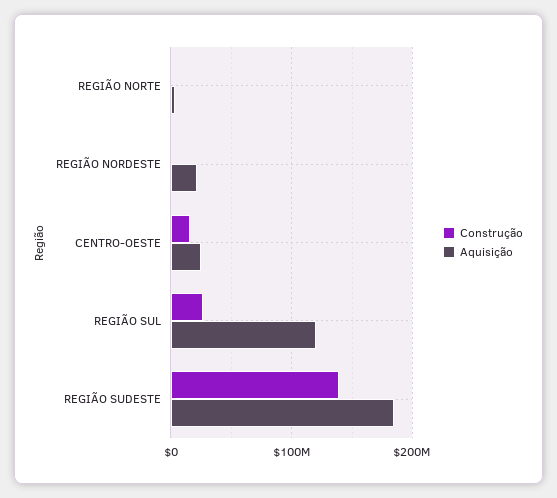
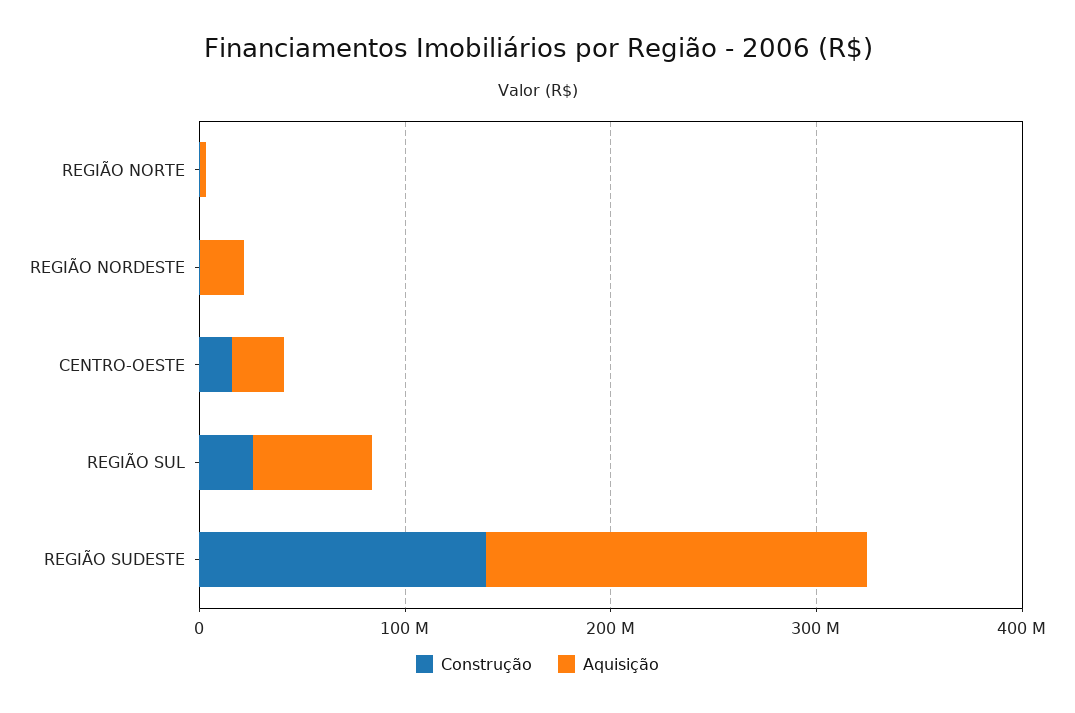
Aquisição, REGIÃO SUL: 120000000 -> 60000000

